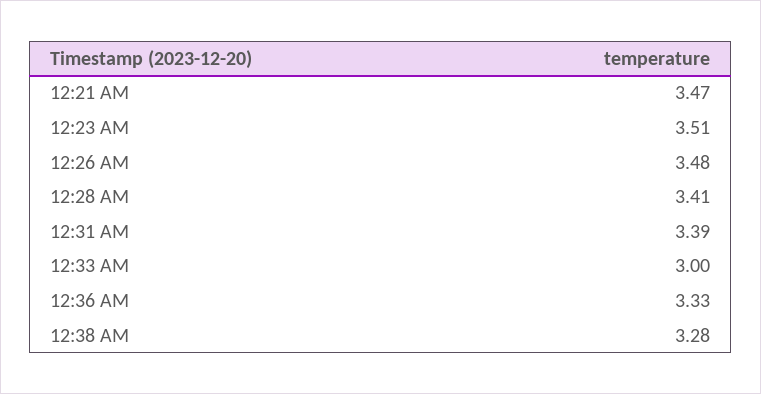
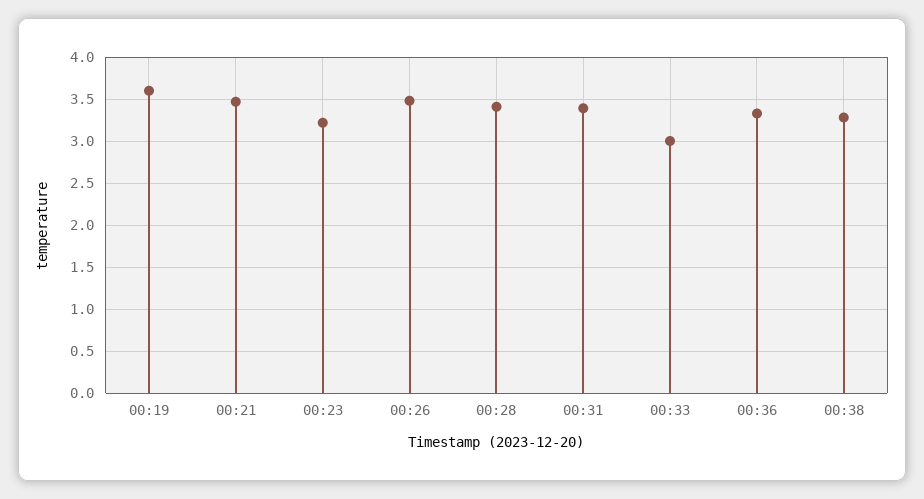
12:23 AM: 3.51 -> 3.2
00:19: none -> 3.6

